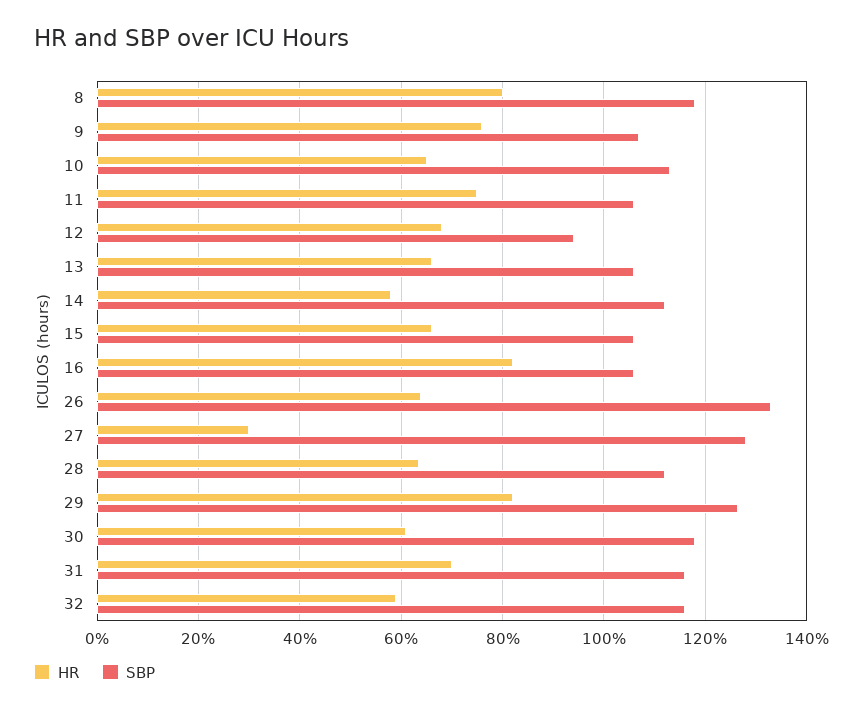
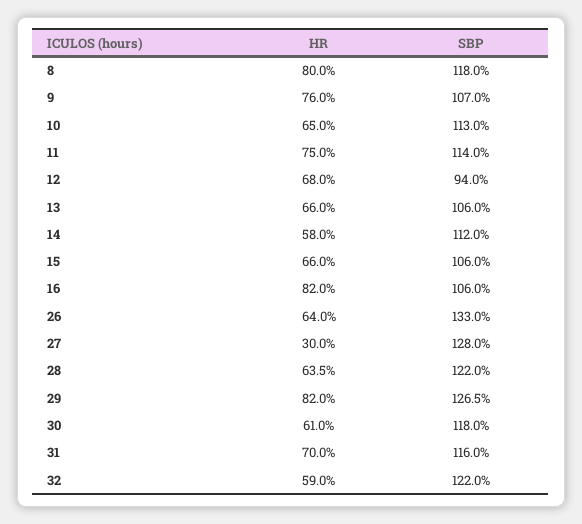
SBP, 11: 106 -> 114
SBP, 28: 112 -> 122
SBP, 32: 116 -> 122

